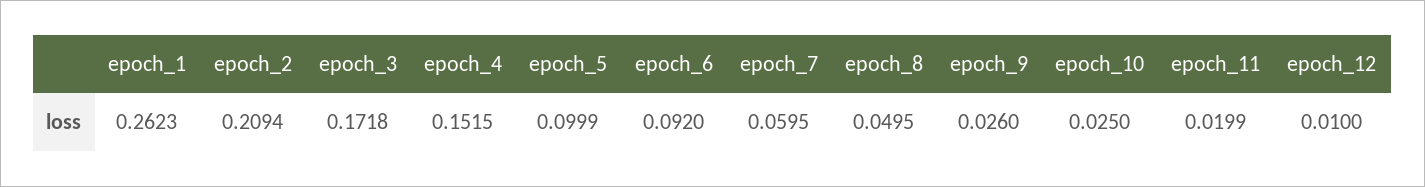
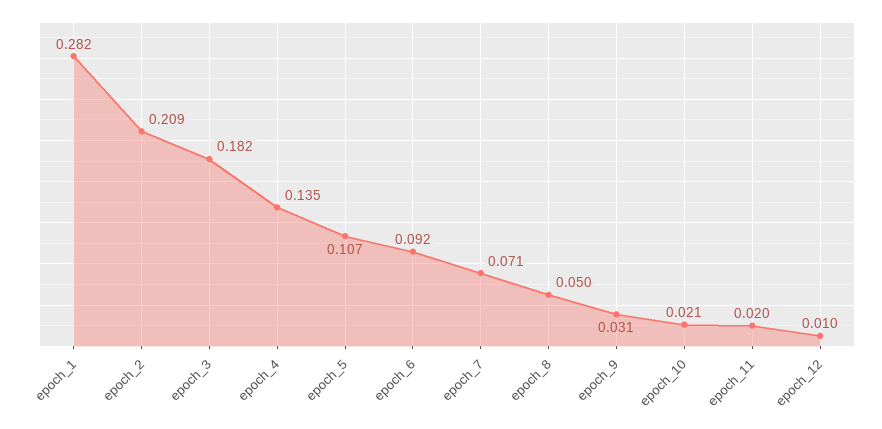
epoch_1: 0.2623 -> 0.282
epoch_3: 0.1718 -> 0.182
epoch_4: 0.1515 -> 0.135
epoch_5: 0.0999 -> 0.107
epoch_7: 0.0595 -> 0.071
epoch_9: 0.026 -> 0.031
epoch_10: 0.025 -> 0.021

